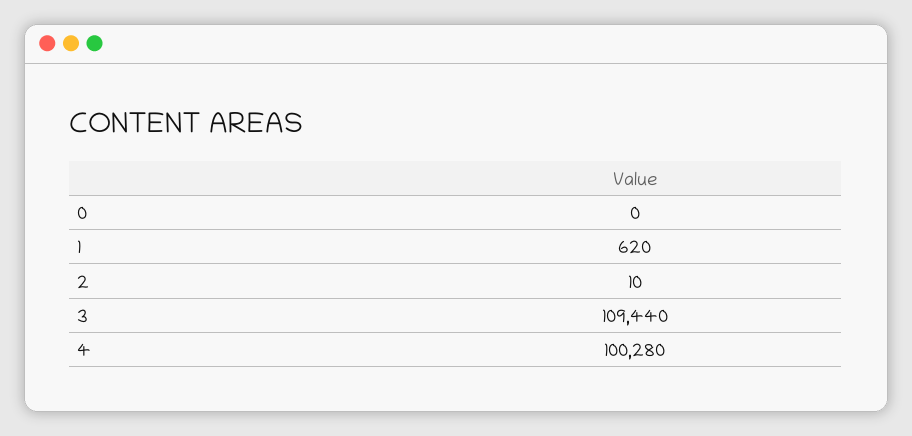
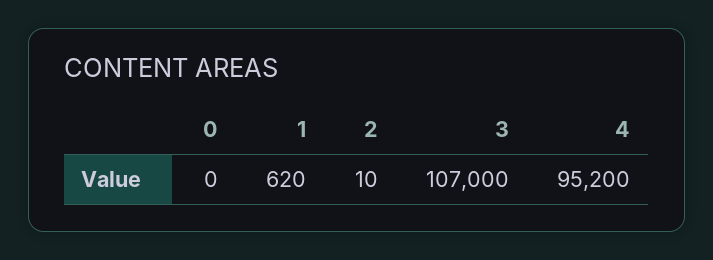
3: 109440 -> 107000
4: 100280 -> 95200

